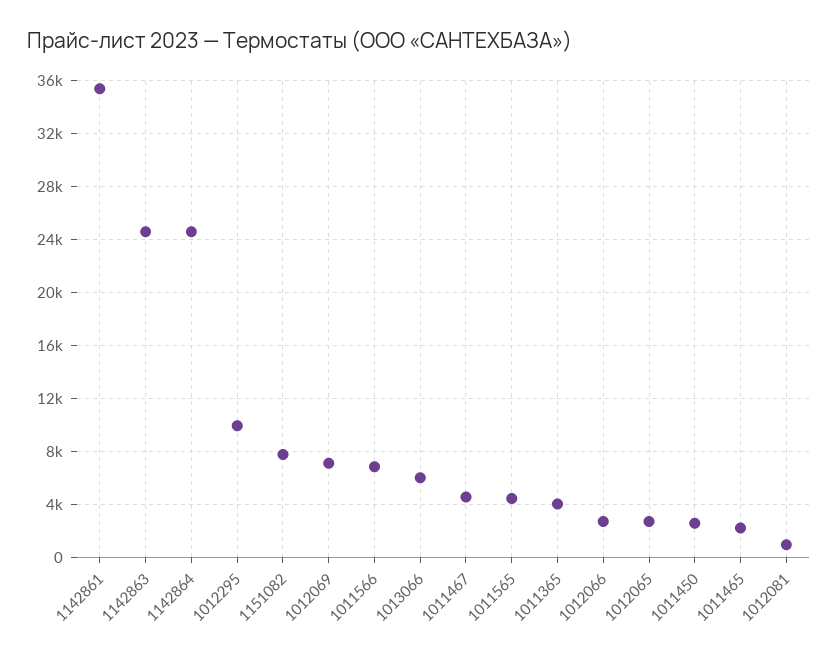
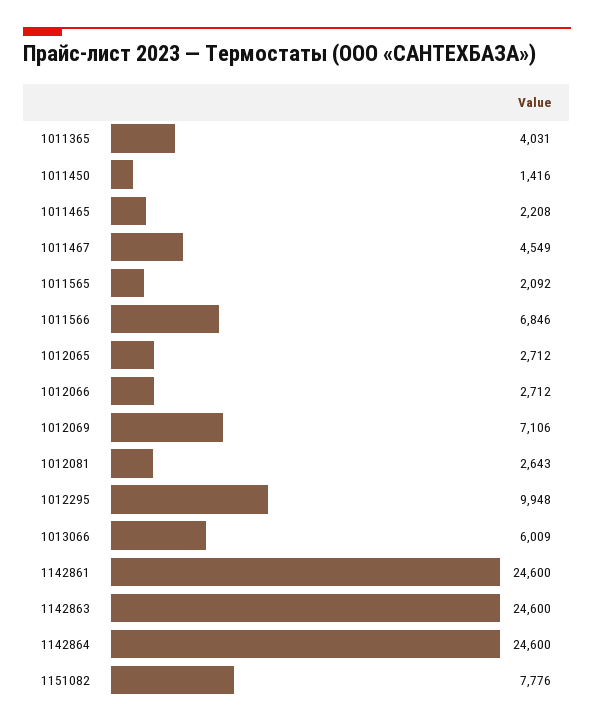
1142861: 35500 -> 24600
1011565: 4500 -> 2092
1011450: 2500 -> 1416
1012081: 1000 -> 2643

